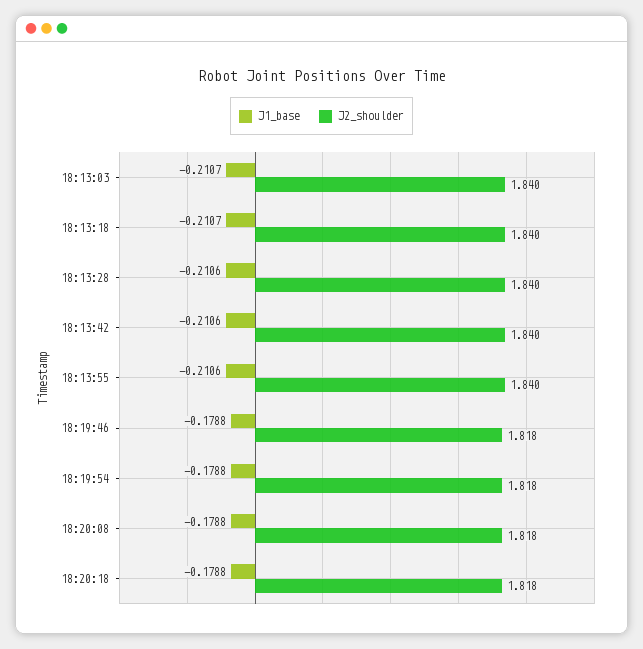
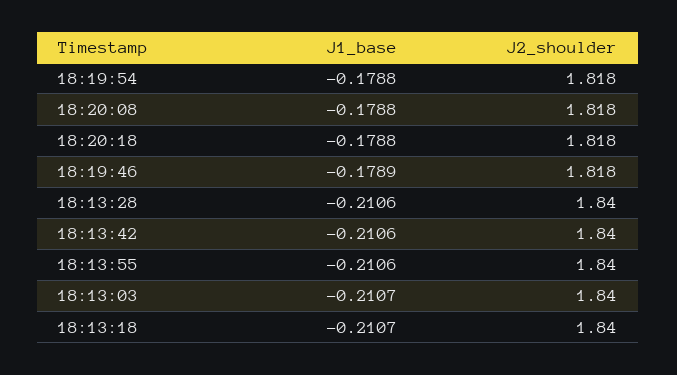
J1_base, 18:19:46: -0.1788 -> -0.1789

